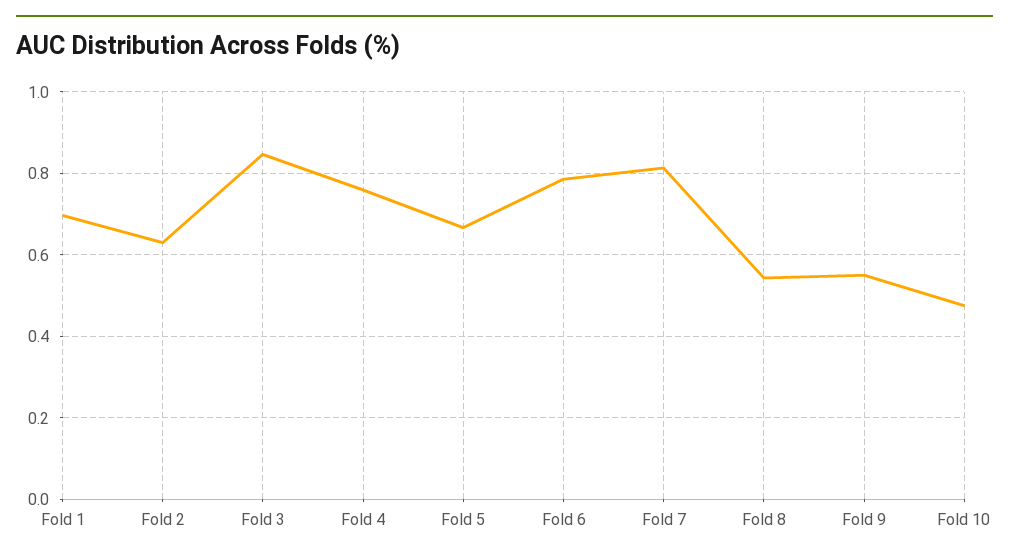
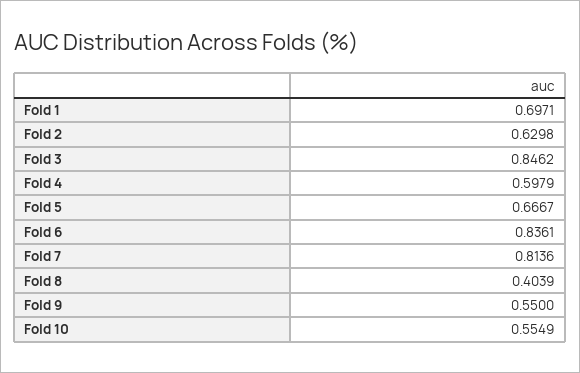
Fold 4: 0.76 -> 0.5979
Fold 6: 0.78 -> 0.8361
Fold 8: 0.54 -> 0.4039
Fold 10: 0.48 -> 0.5549

